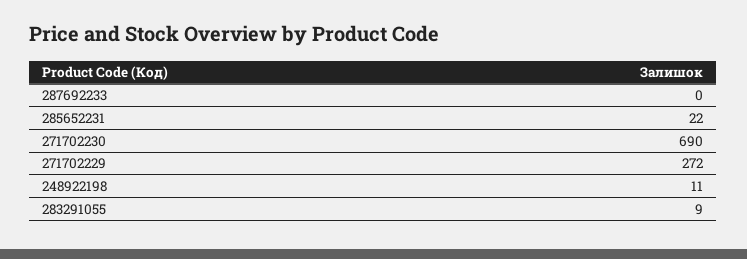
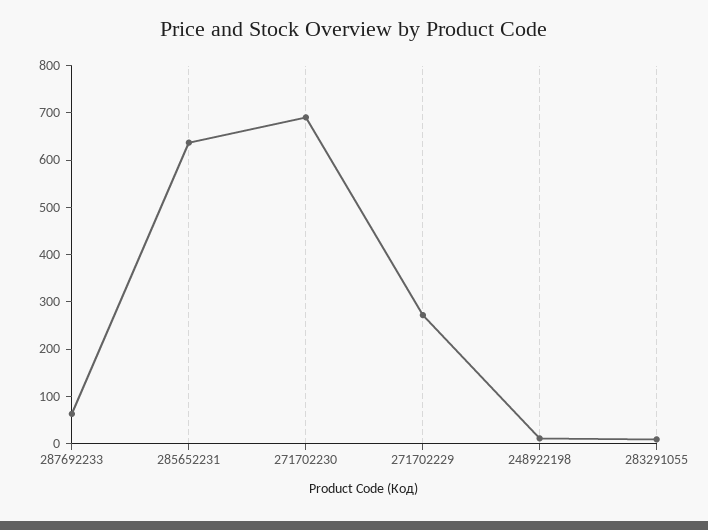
287692233: 0 -> 60
285652231: 22 -> 640

